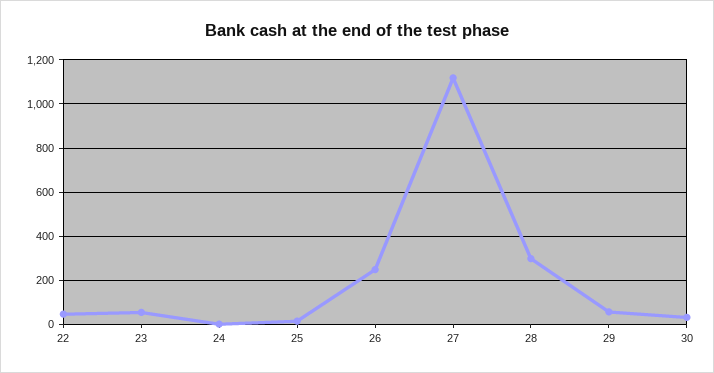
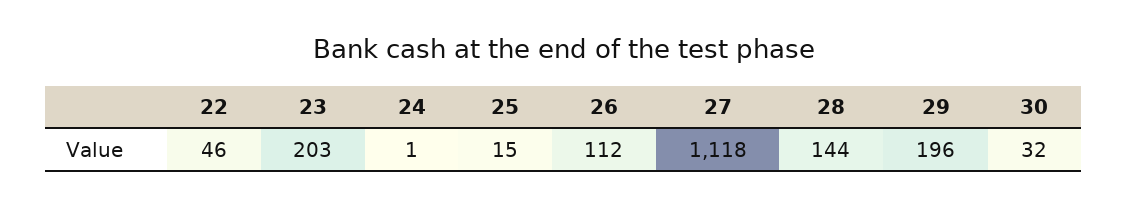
23: 50 -> 203
26: 250 -> 112
28: 300 -> 144
29: 50 -> 196

